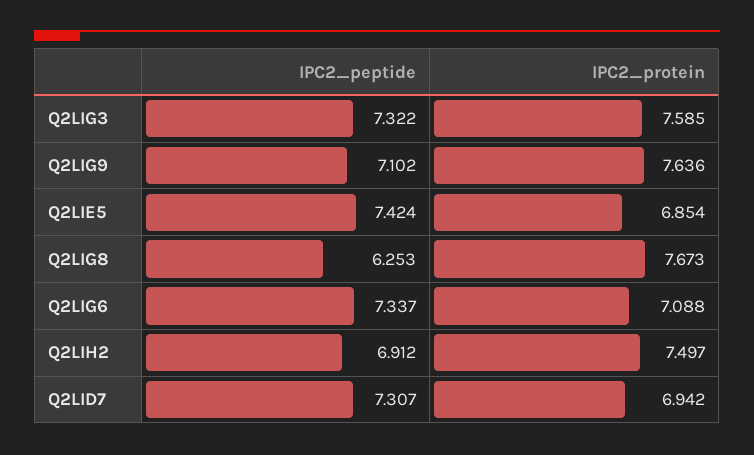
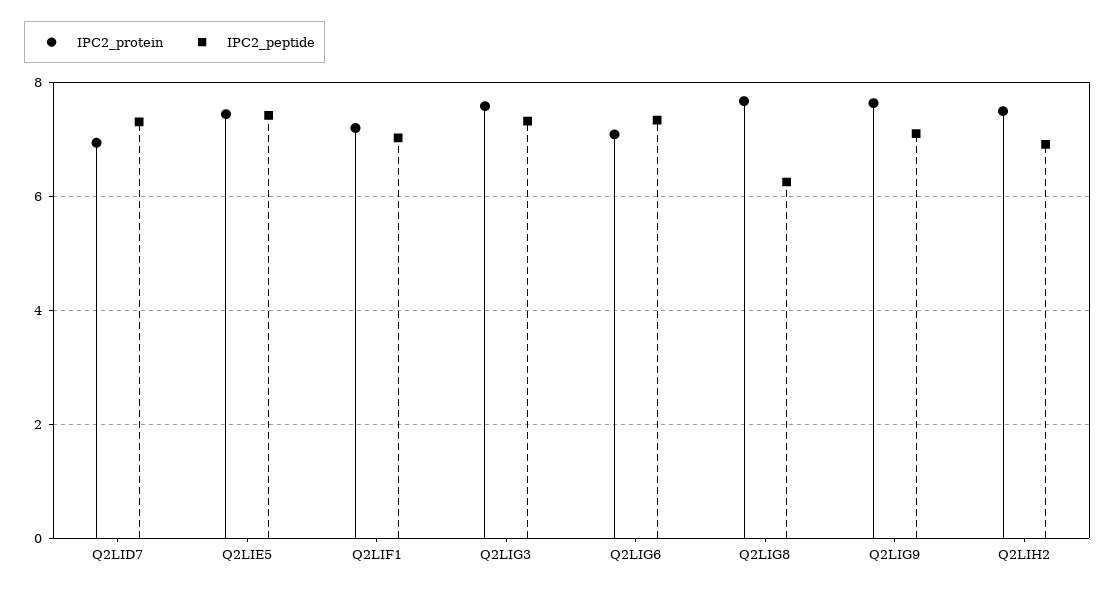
IPC2_protein, Q2LIE5: 6.854 -> 7.4
IPC2_protein, Q2LIF1: none -> 7.2
IPC2_peptide, Q2LIF1: none -> 7

